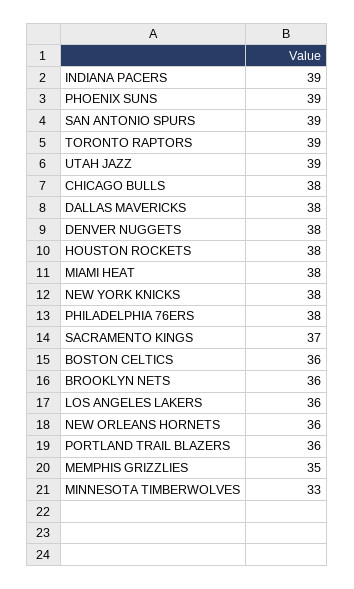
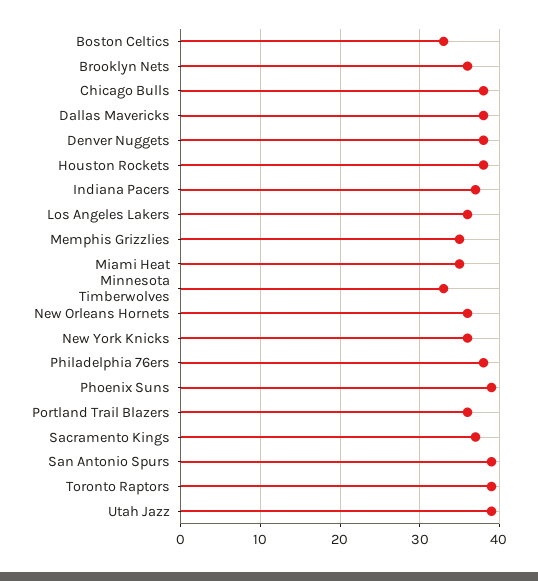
INDIANA PACERS: 39 -> 37
MIAMI HEAT: 38 -> 35
NEW YORK KNICKS: 38 -> 36
BOSTON CELTICS: 36 -> 33

